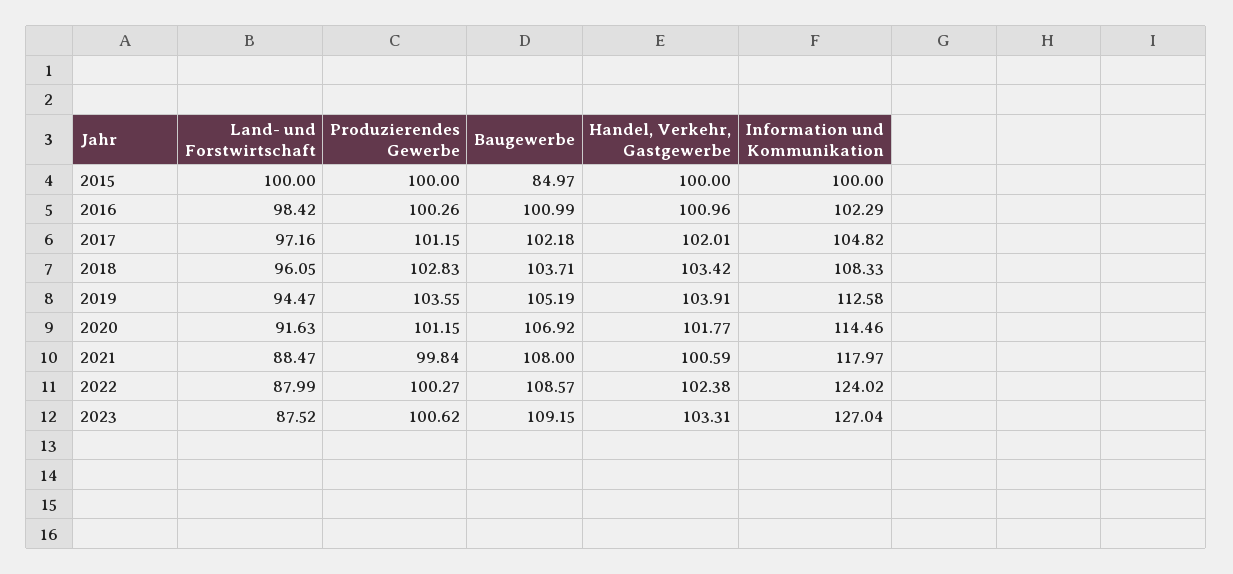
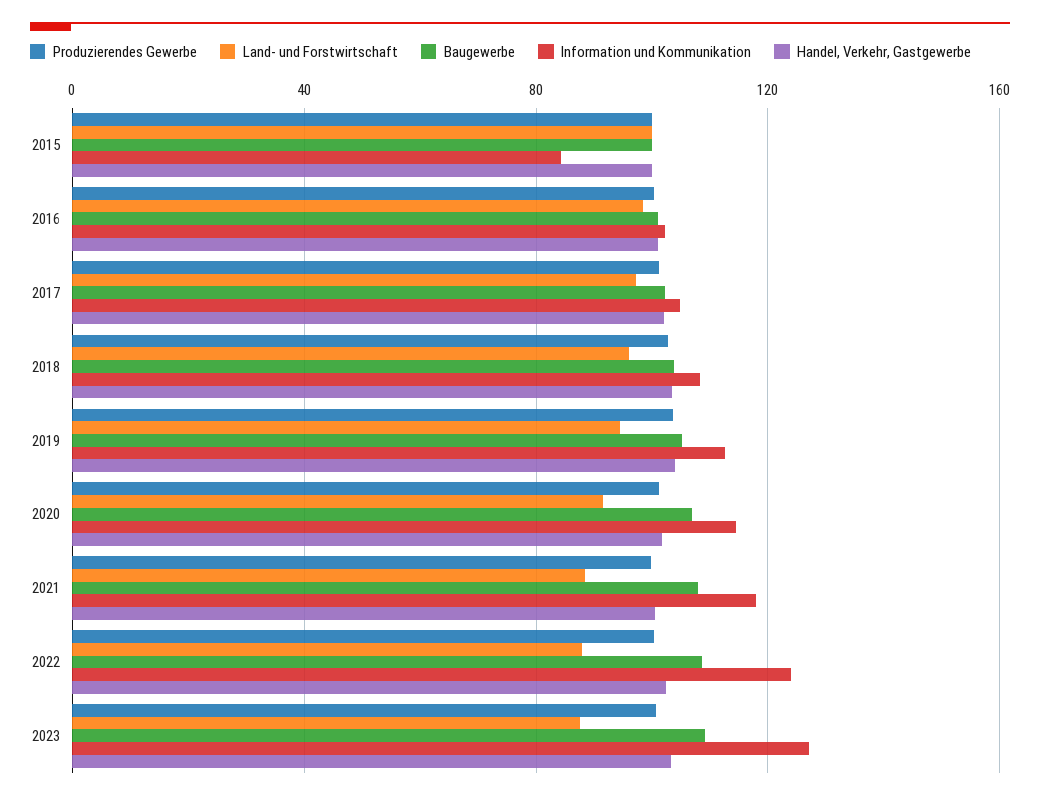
Baugewerbe, 2015: 84.97 -> 100
Information und Kommunikation, 2015: 100 -> 85

